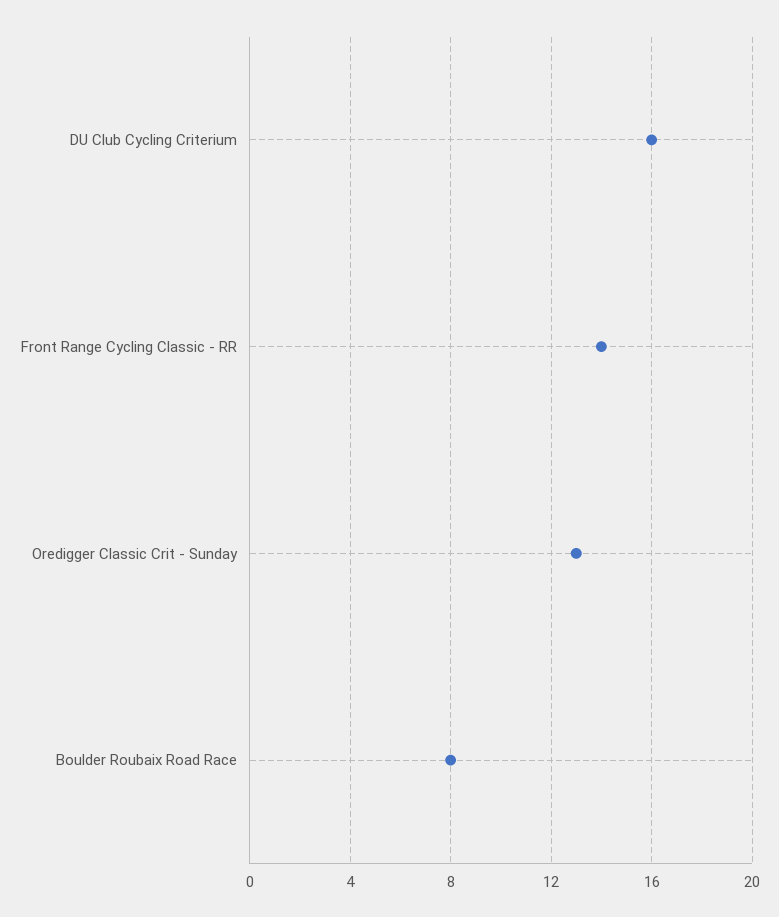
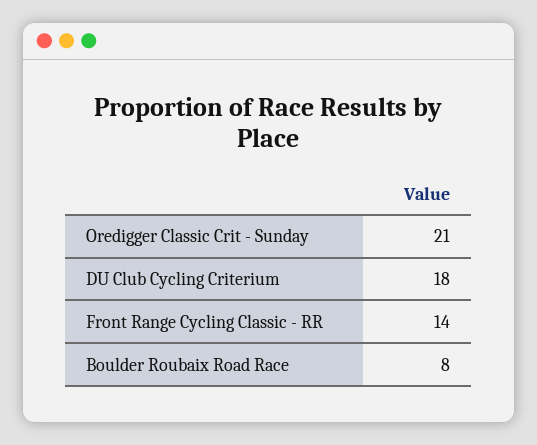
DU Club Cycling Criterium: 16 -> 18
Oredigger Classic Crit - Sunday: 13 -> 21

